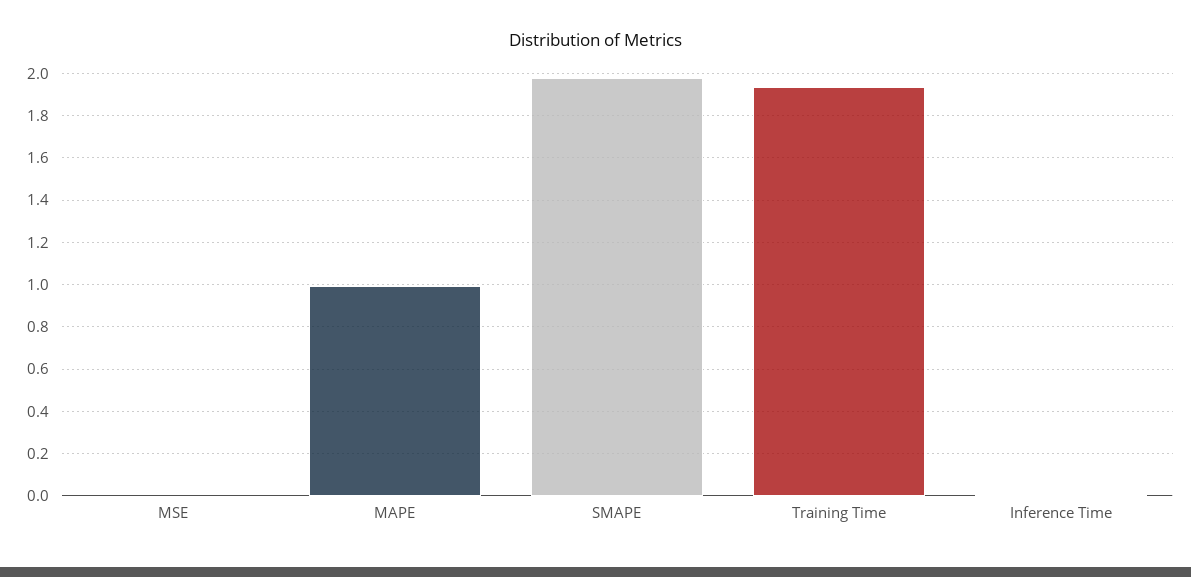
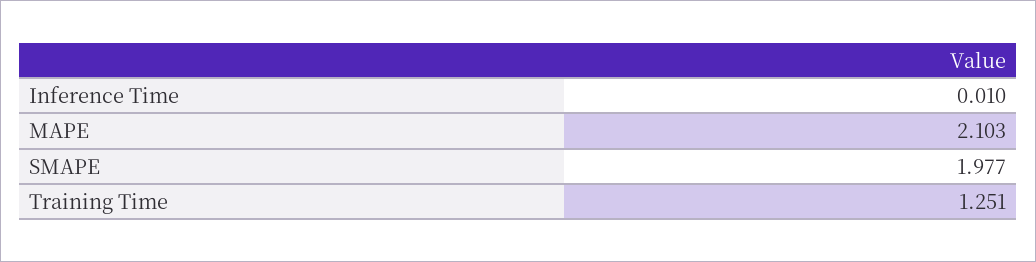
MSE: 0 -> none
MAPE: 1 -> 2.103
Training Time: 1.95 -> 1.251

